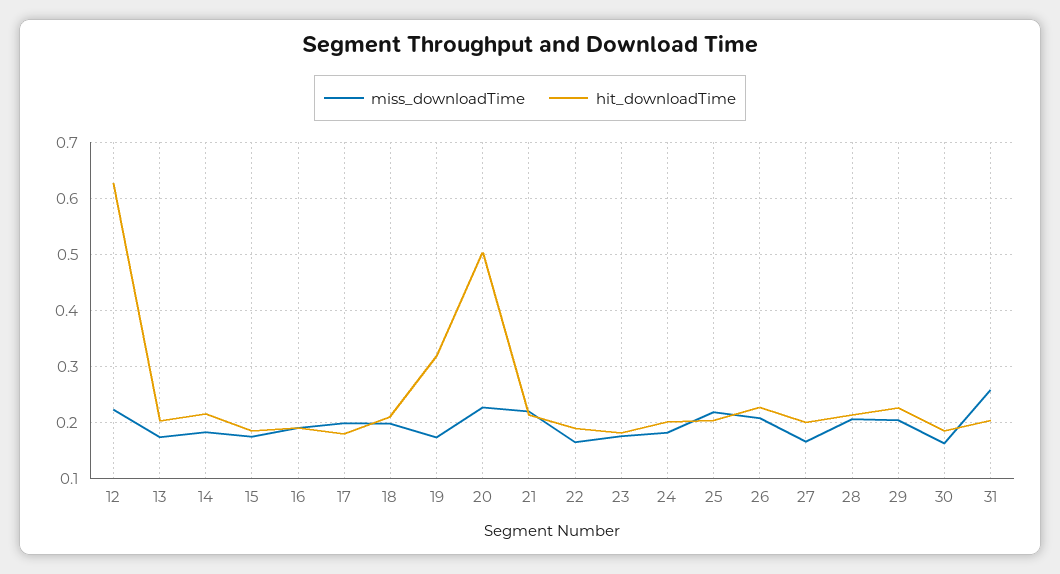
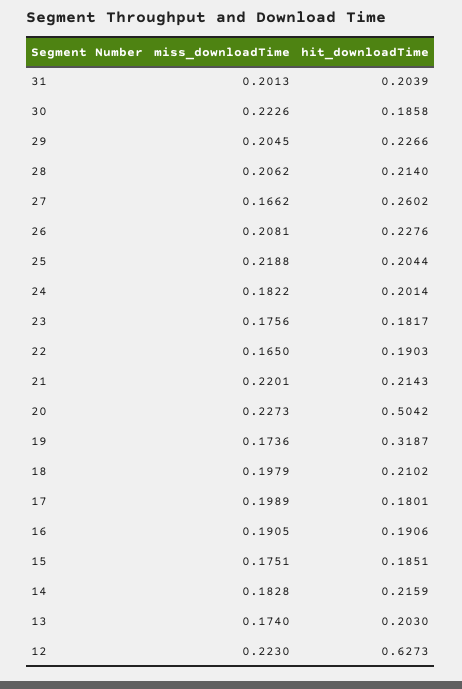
hit_downloadTime, 27: 0.2 -> 0.2602
miss_downloadTime, 30: 0.16 -> 0.2226
miss_downloadTime, 31: 0.26 -> 0.2013

